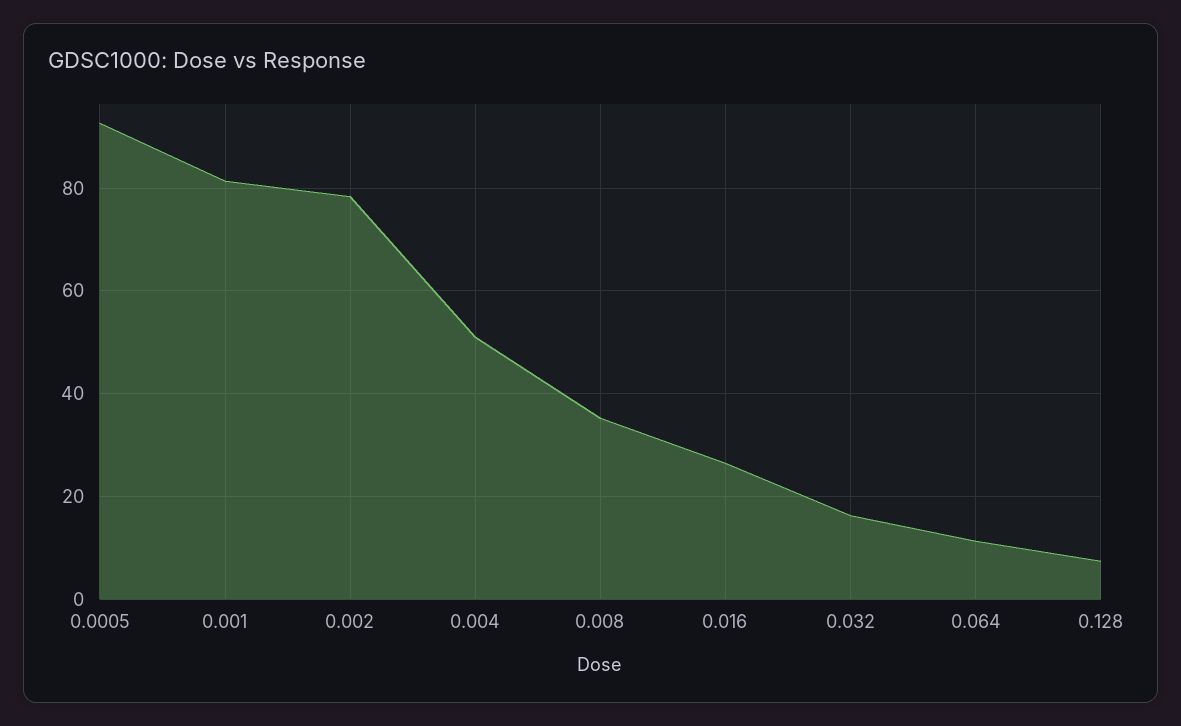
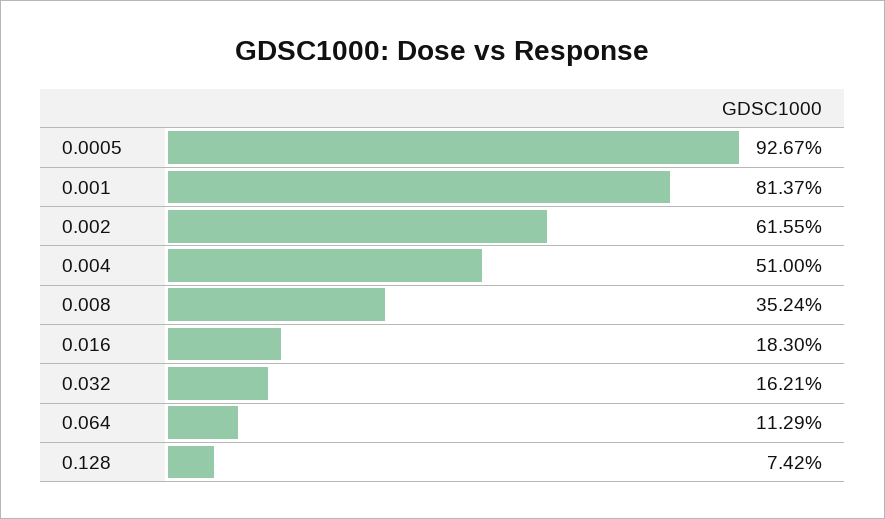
0.002: 78 -> 61.55
0.016: 26 -> 18.3

